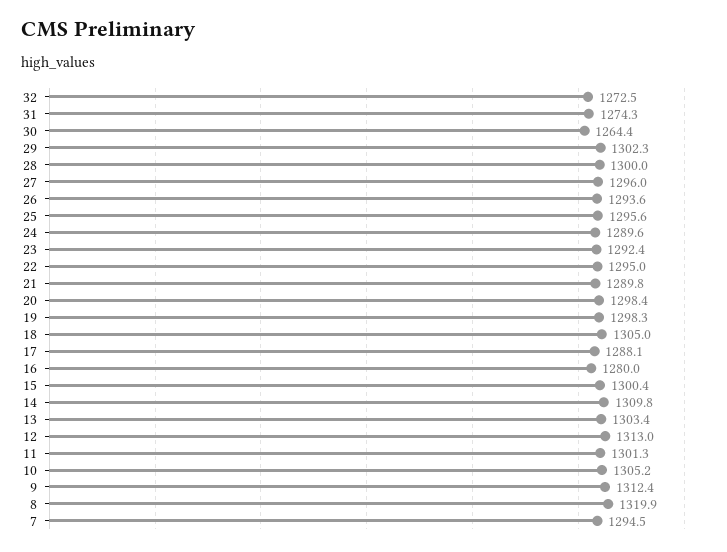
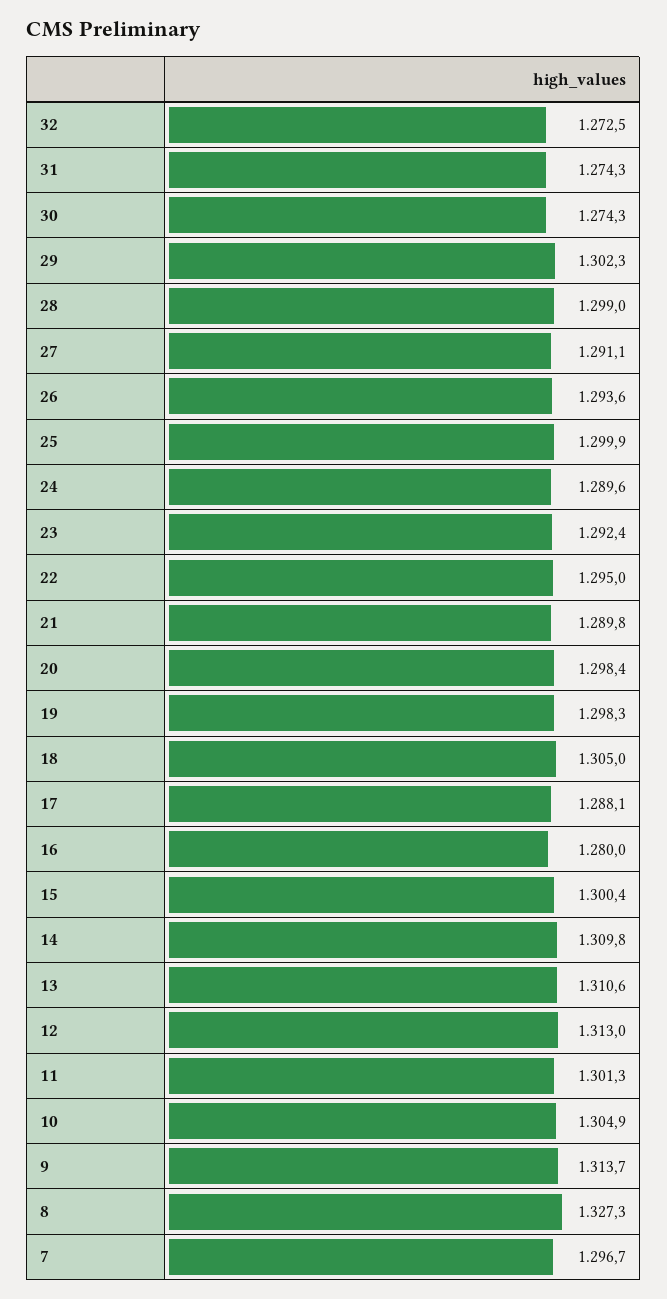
30: 1264.4 -> 1274.3
28: 1300 -> 1299
27: 1296 -> 1291.1
25: 1295.6 -> 1299.9
13: 1303.4 -> 1310.6
10: 1305.2 -> 1304.9
9: 1312.4 -> 1313.7
8: 1319.9 -> 1327.3
7: 1294.5 -> 1296.7

